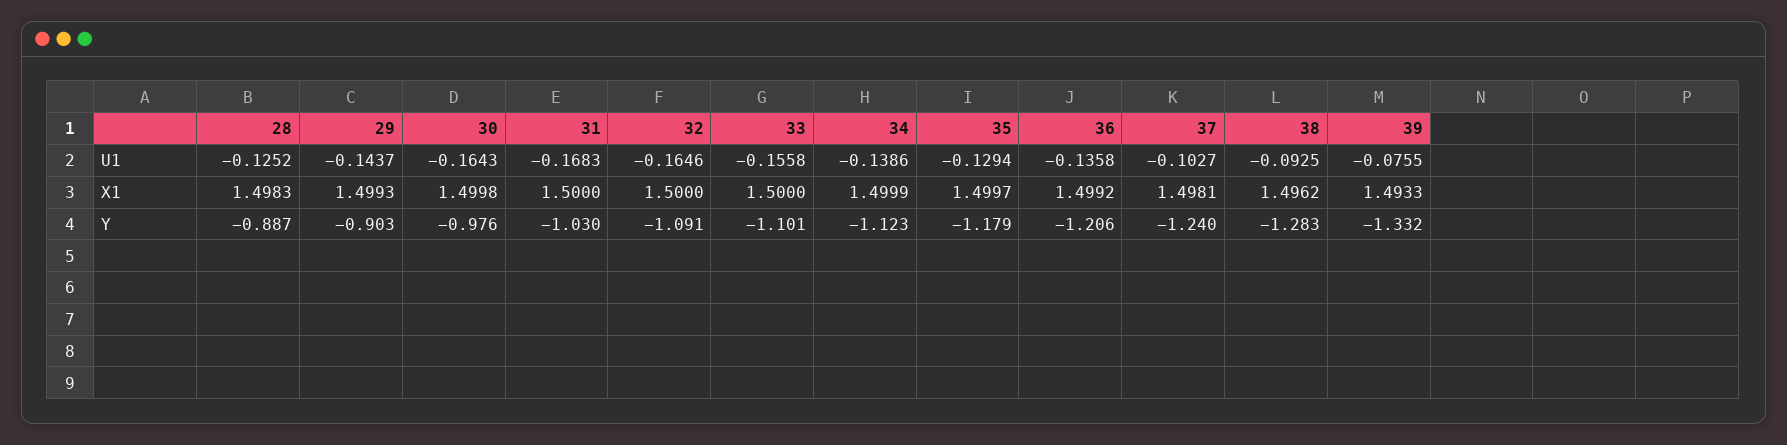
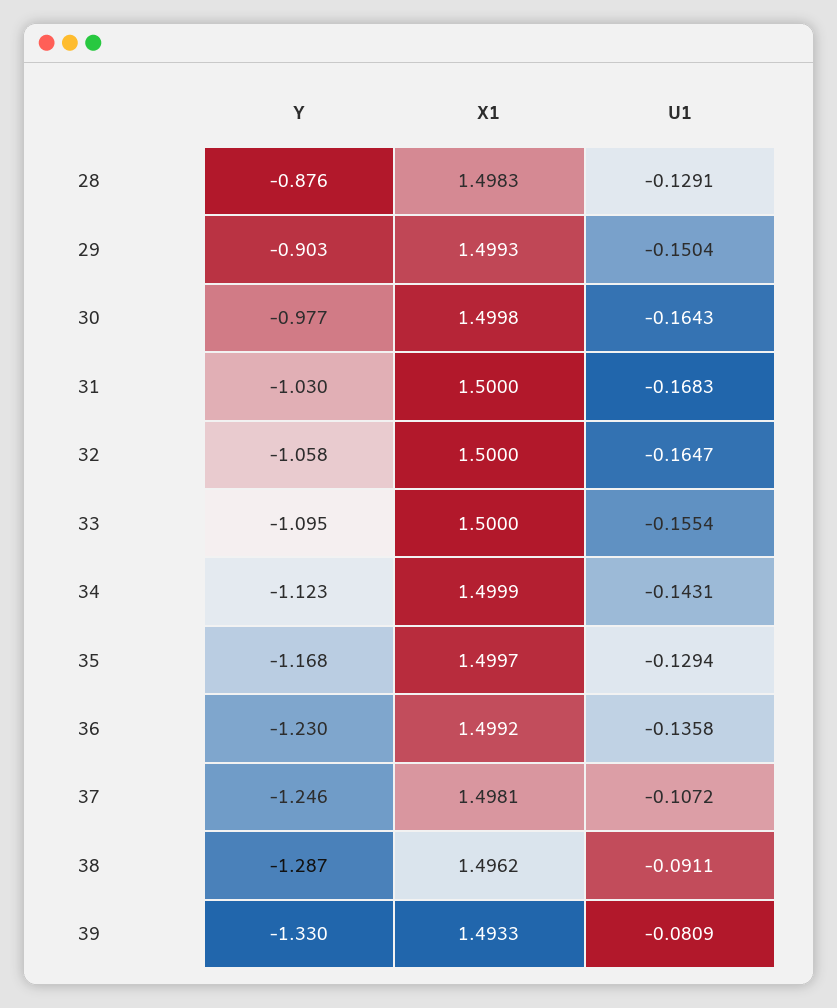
28, U1: -0.1252 -> -0.1291
29, U1: -0.1437 -> -0.1504
32, U1: -0.1646 -> -0.1647
33, U1: -0.1558 -> -0.1554
34, U1: -0.1386 -> -0.1431
37, U1: -0.1027 -> -0.1072
38, U1: -0.0925 -> -0.0911
39, U1: -0.0755 -> -0.0809
28, Y: -0.887 -> -0.876
30, Y: -0.976 -> -0.977
32, Y: -1.091 -> -1.058
33, Y: -1.101 -> -1.095
35, Y: -1.179 -> -1.168
36, Y: -1.206 -> -1.23
37, Y: -1.24 -> -1.246
38, Y: -1.283 -> -1.287
39, Y: -1.332 -> -1.33

